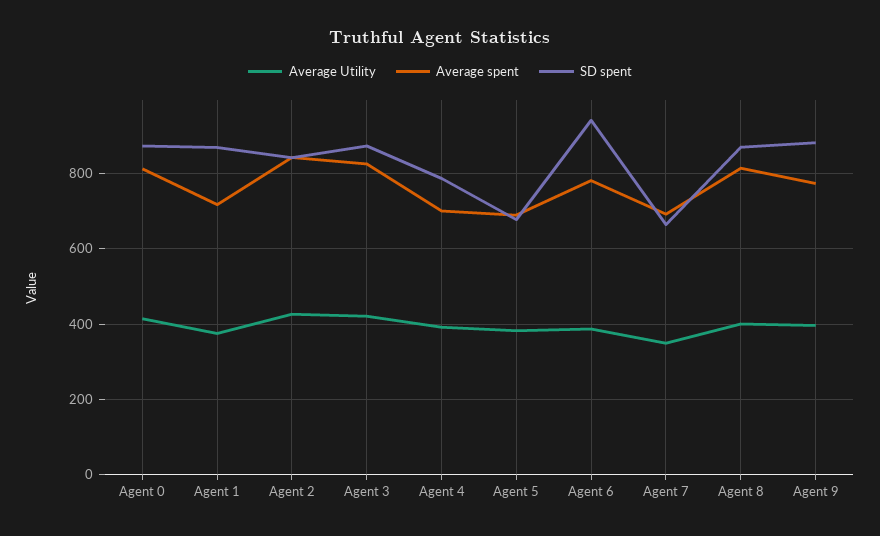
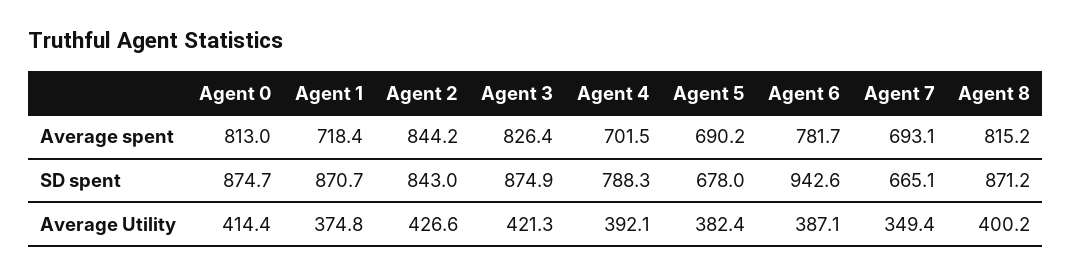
Average Utility, Agent 9: 400 -> none
Average spent, Agent 9: 780 -> none
SD spent, Agent 9: 880 -> none

